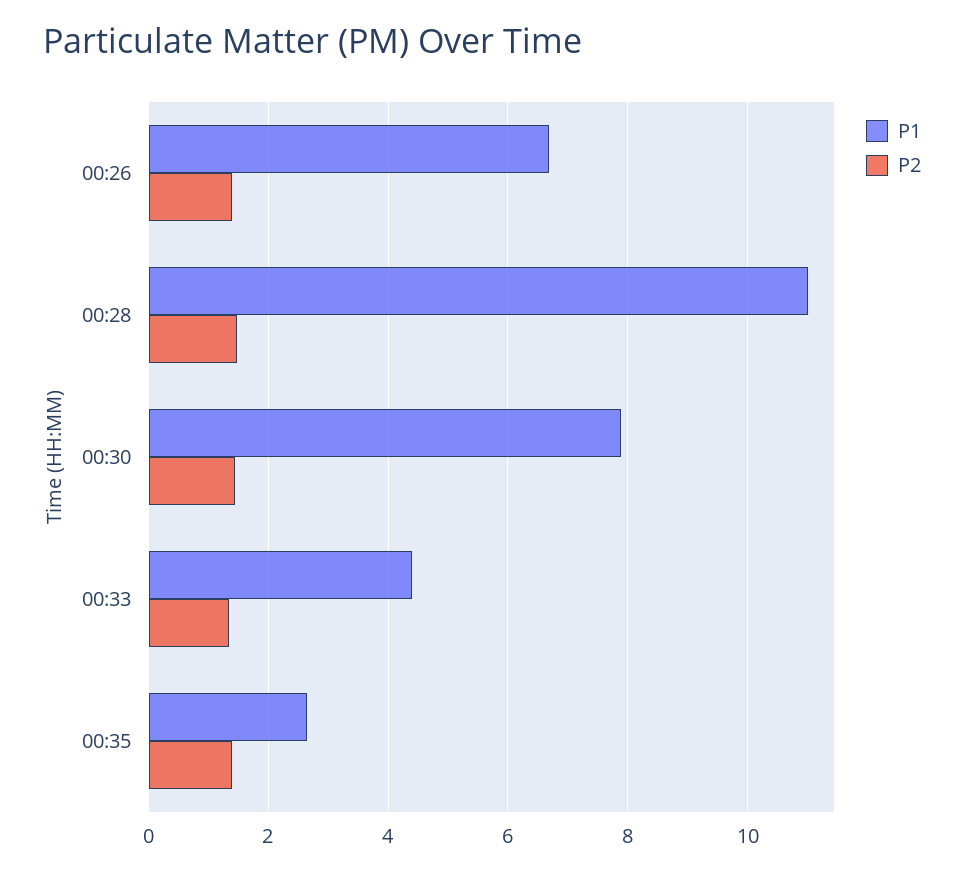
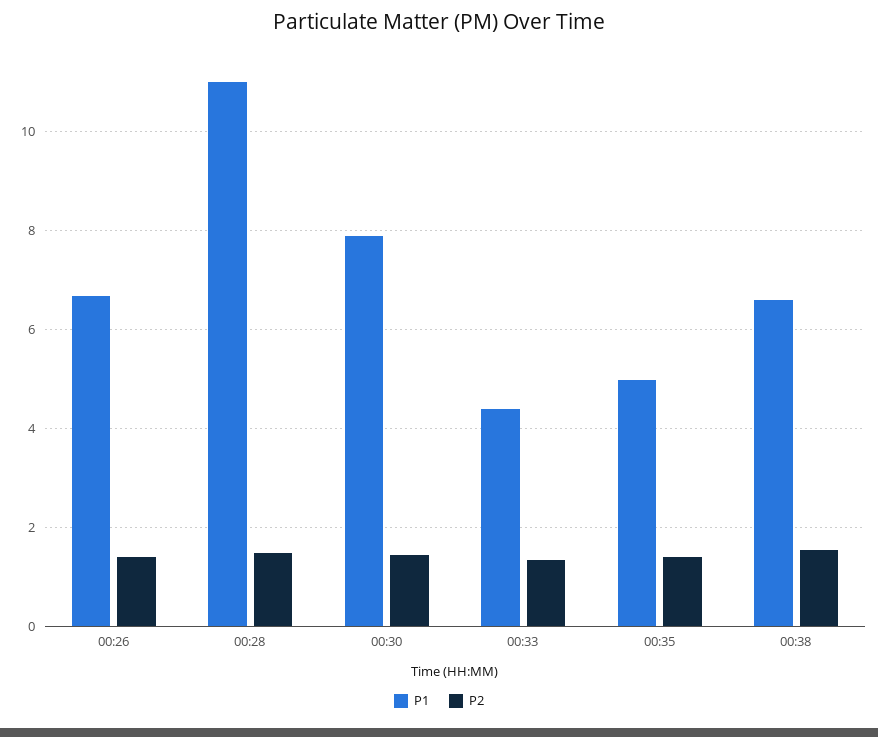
P1, 00:35: 2.6 -> 5
P1, 00:38: none -> 6.6
P2, 00:38: none -> 1.6

